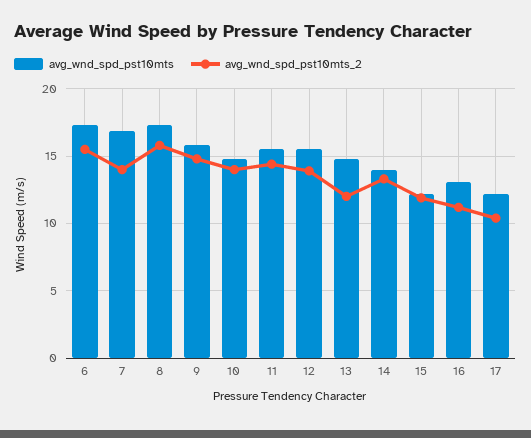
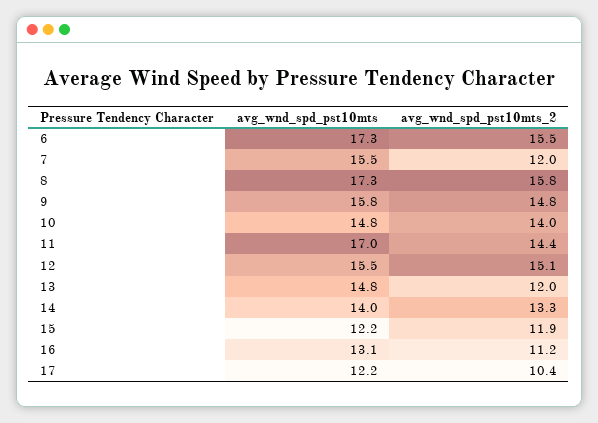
avg_wnd_spd_pst10mts, 7: 17 -> 15.5
avg_wnd_spd_pst10mts_2, 7: 14 -> 12
avg_wnd_spd_pst10mts, 11: 15.5 -> 17
avg_wnd_spd_pst10mts_2, 12: 14 -> 15.1

